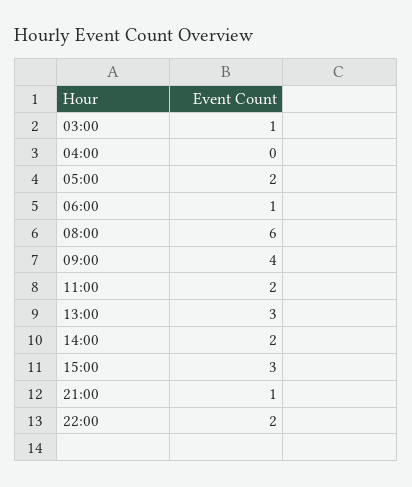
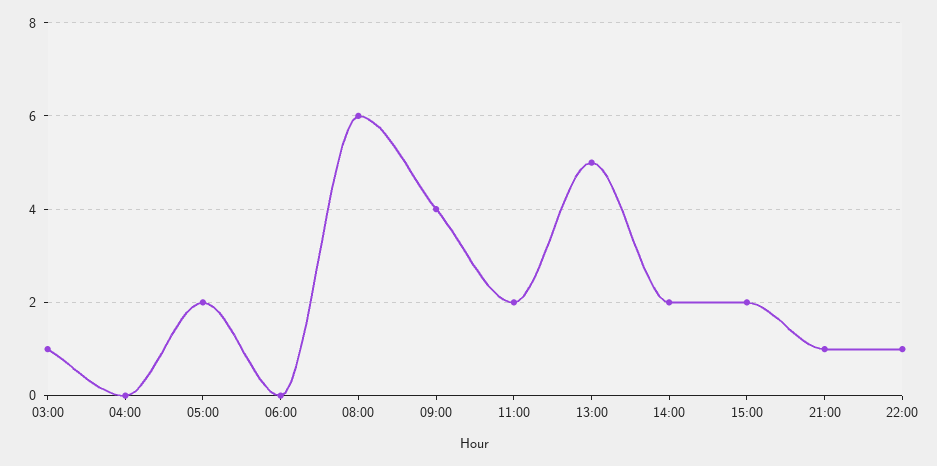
06:00: 1 -> 0
13:00: 3 -> 5
15:00: 3 -> 2
22:00: 2 -> 1

